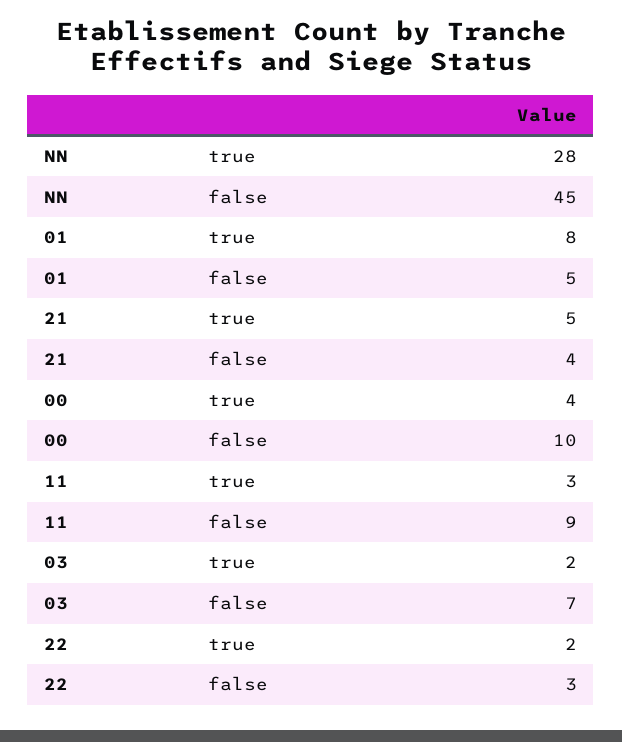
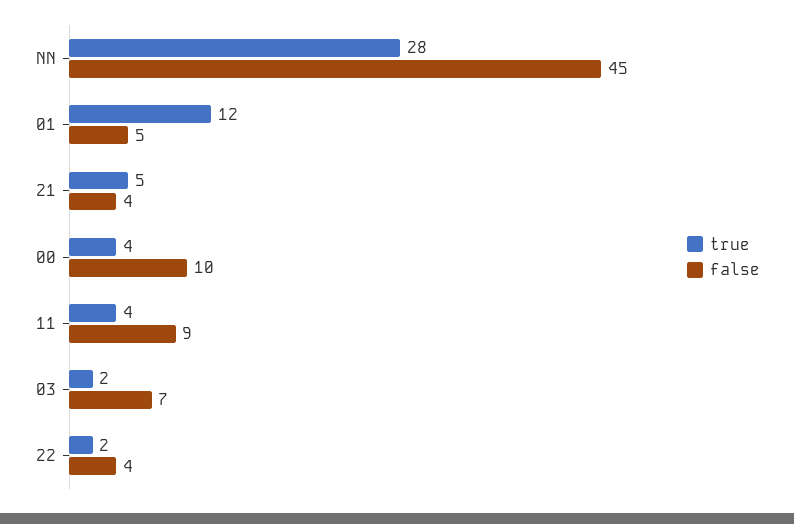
true, 01: 8 -> 12
true, 11: 3 -> 4
false, 22: 3 -> 4

